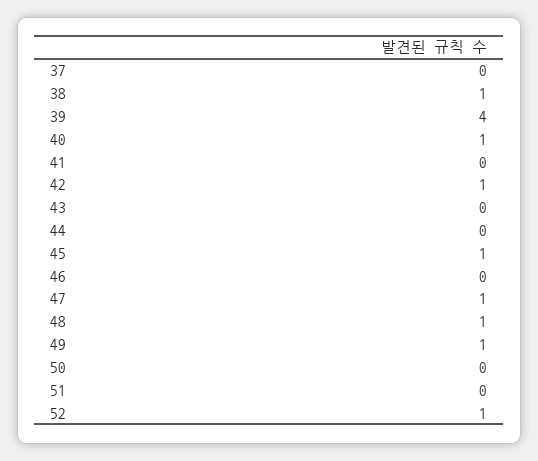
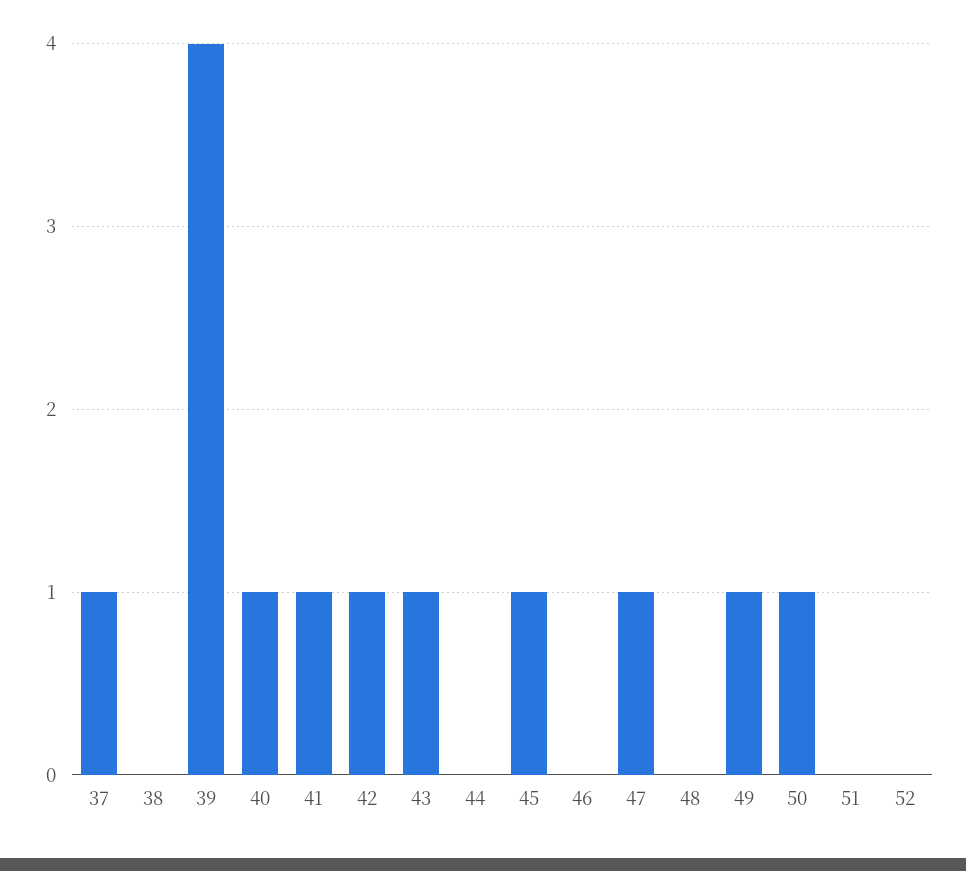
37: 0 -> 1
38: 1 -> 0
41: 0 -> 1
43: 0 -> 1
48: 1 -> 0
50: 0 -> 1
52: 1 -> 0

